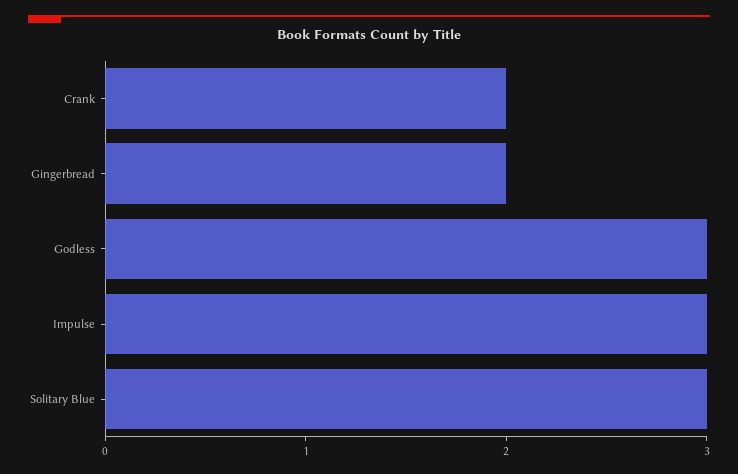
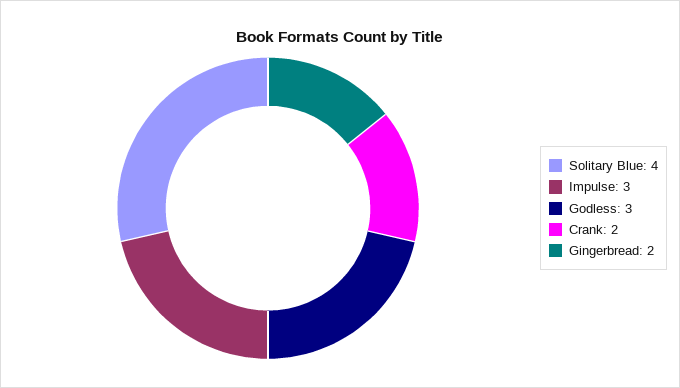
Solitary Blue: 3 -> 4

